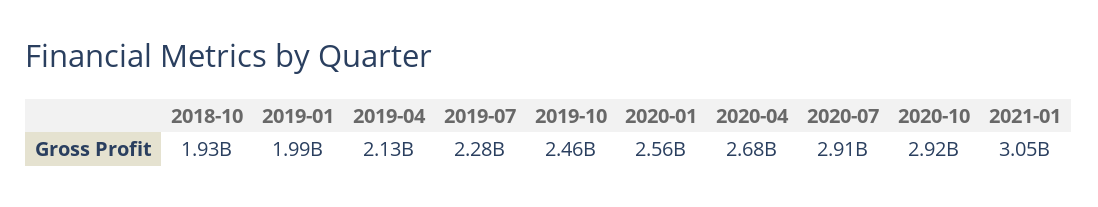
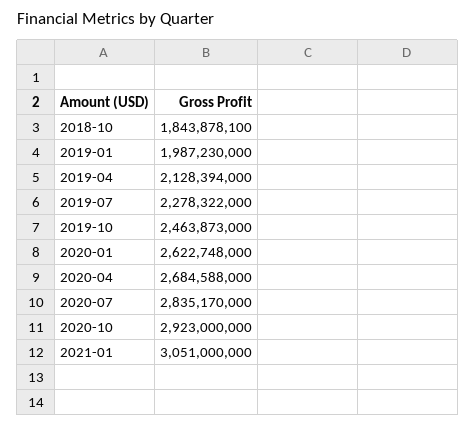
2018-10: 1930000000 -> 1843878100
2020-01: 2560000000 -> 2622748000
2020-07: 2910000000 -> 2835170000

